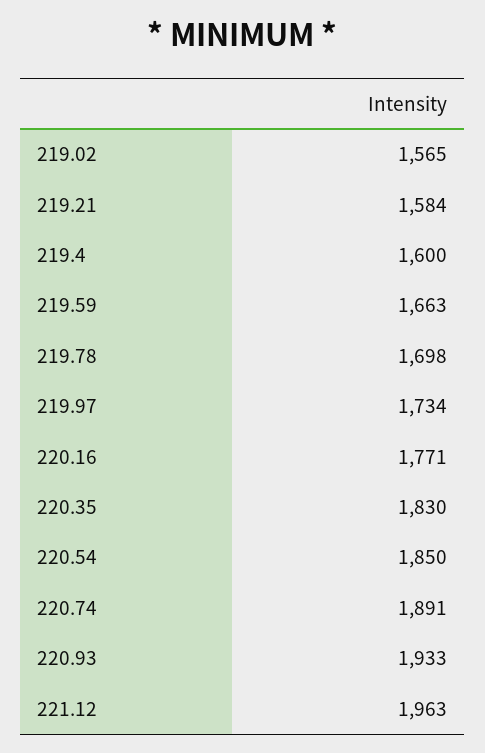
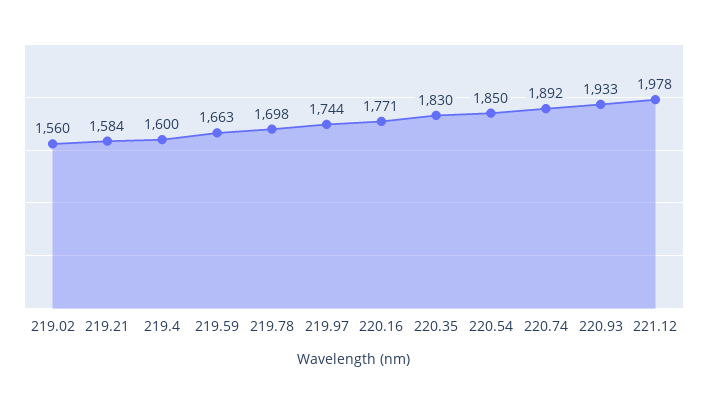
219.02: 1565 -> 1560
219.97: 1734 -> 1744
220.74: 1891 -> 1892
221.12: 1963 -> 1978

